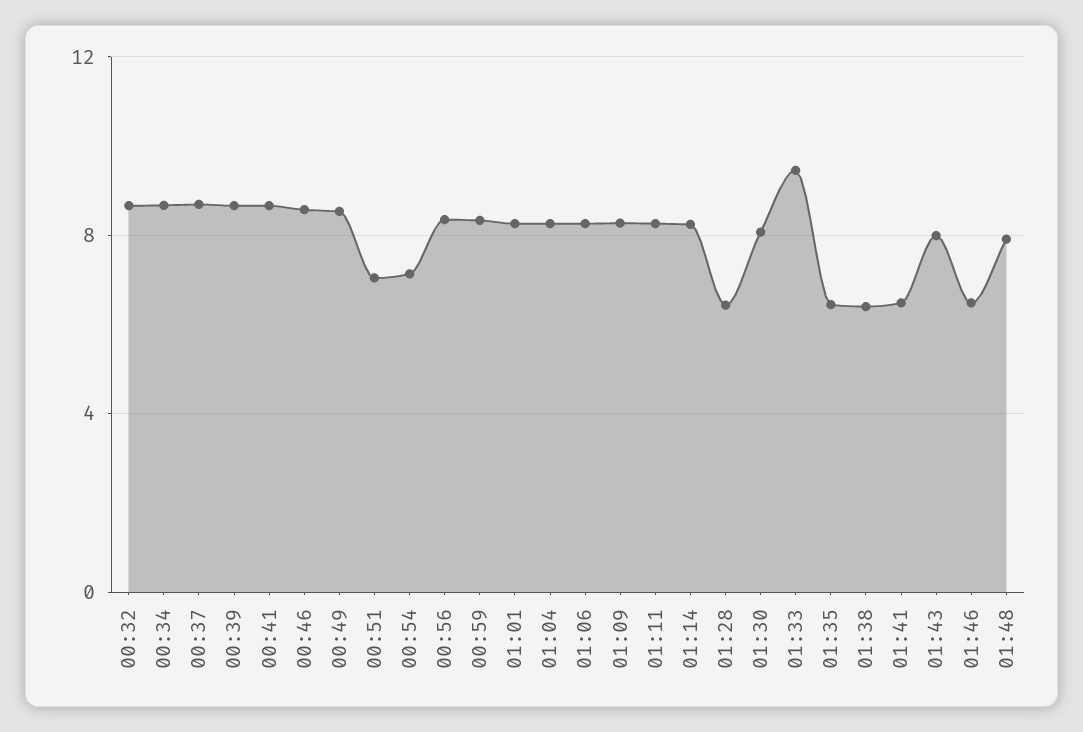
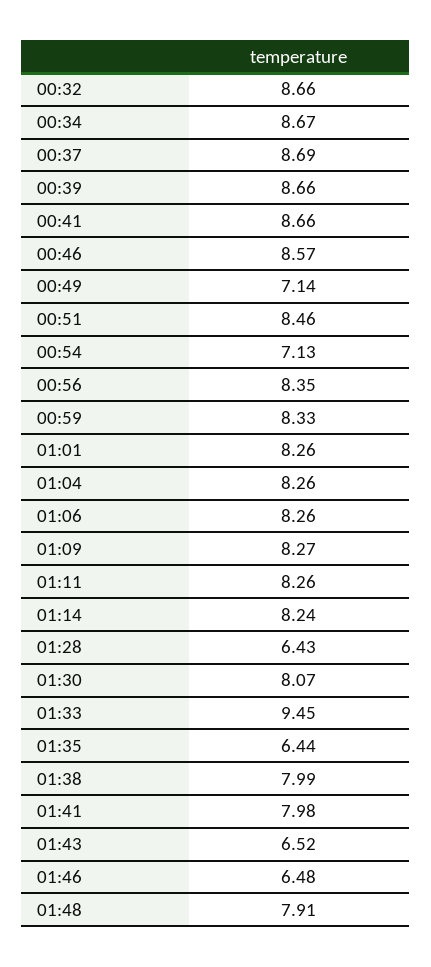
00:49: 8.5 -> 7.14
00:51: 7 -> 8.46
01:38: 6.5 -> 7.99
01:41: 6.5 -> 7.98
01:43: 8 -> 6.52

